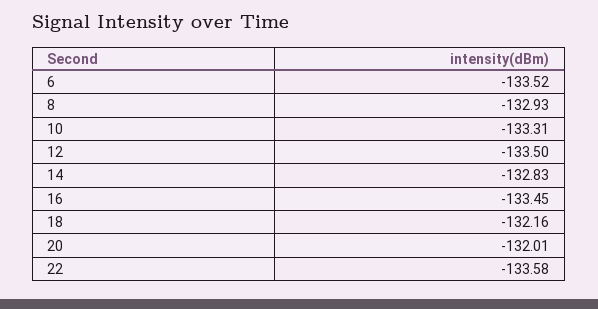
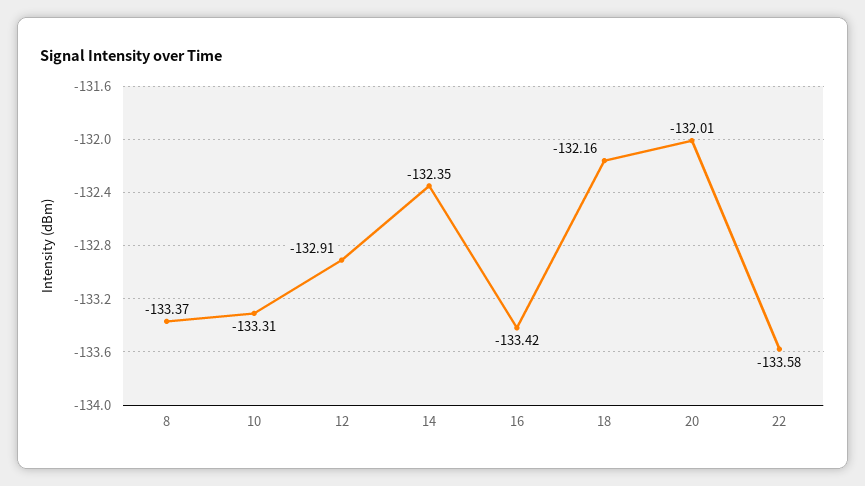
6: -133.52 -> none
8: -132.93 -> -133.37
12: -133.5 -> -132.91
14: -132.83 -> -132.35
16: -133.45 -> -133.42

